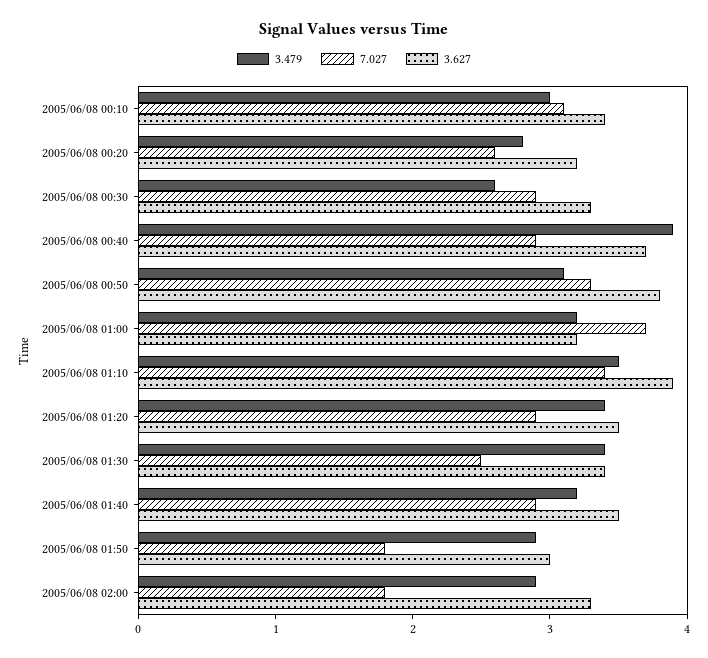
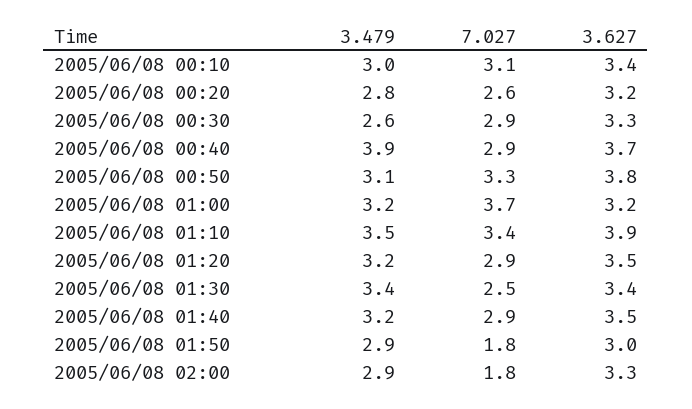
3.479, 2005/06/08 01:20: 3.4 -> 3.2

